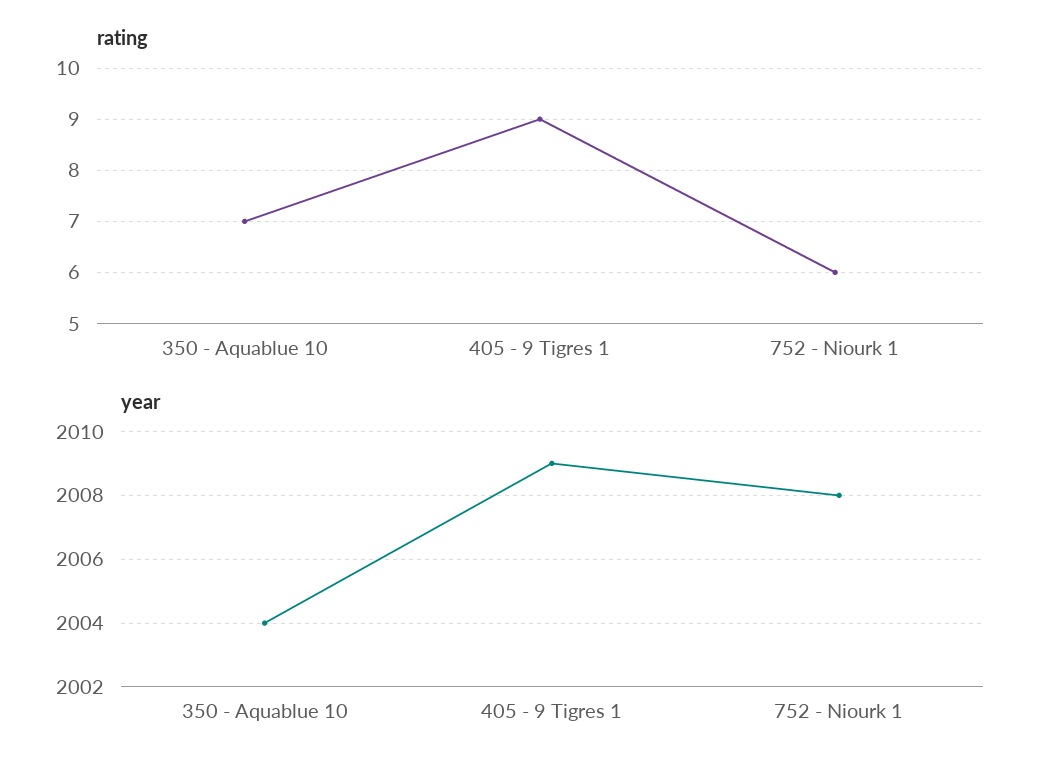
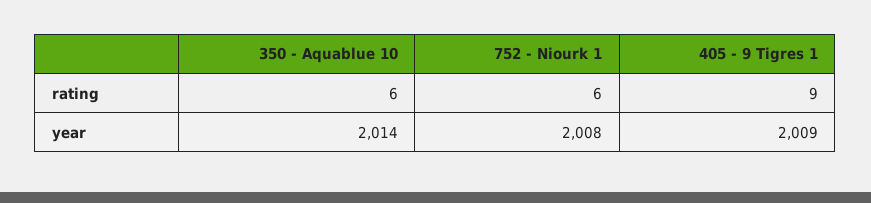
rating, 350 - Aquablue 10: 7 -> 6
year, 350 - Aquablue 10: 2004 -> 2014

